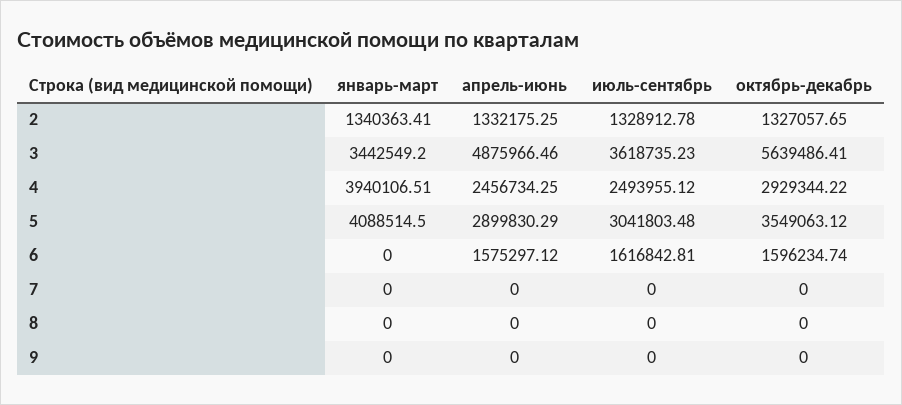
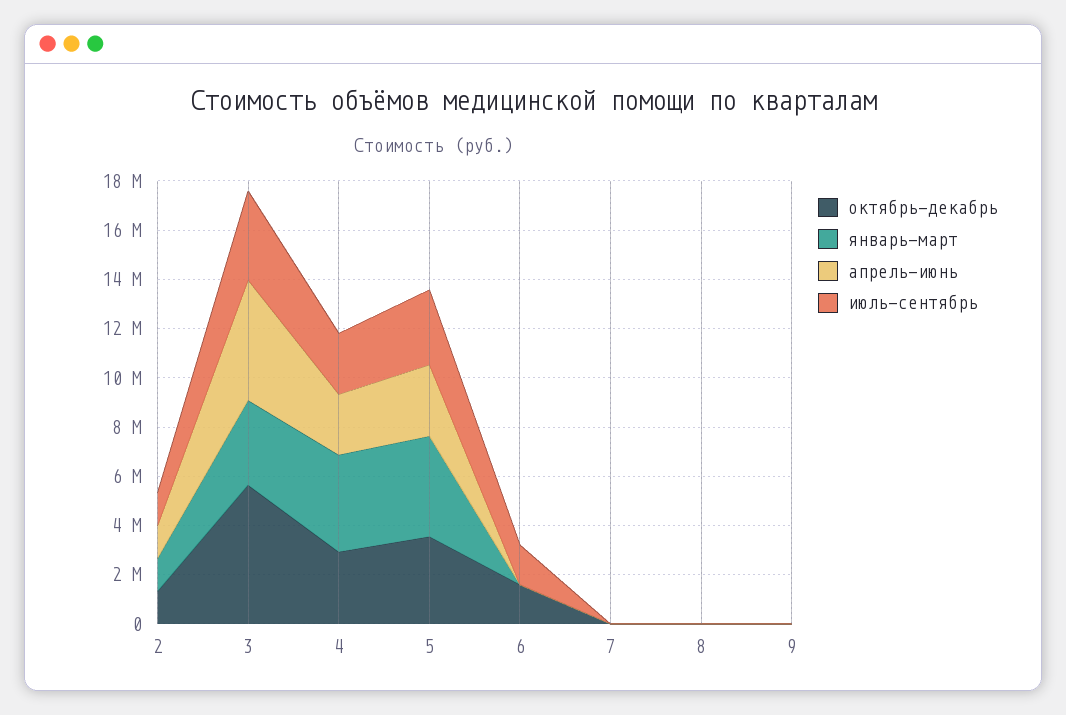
апрель-июнь, 6: 1575297.12 -> 0

